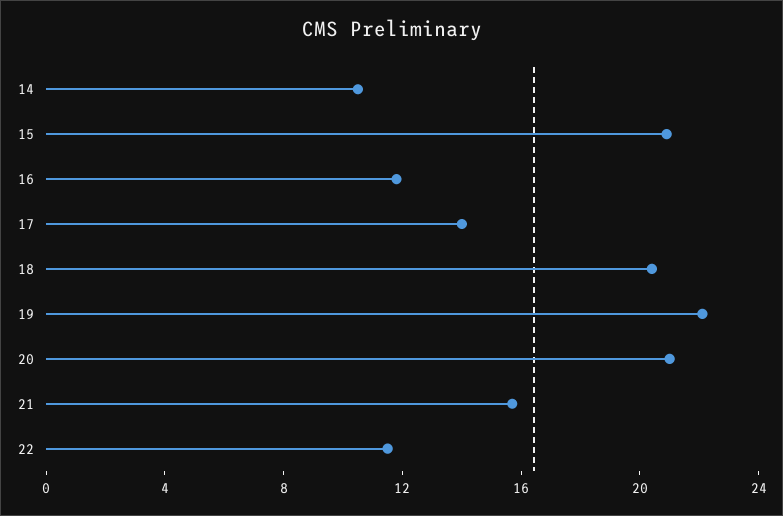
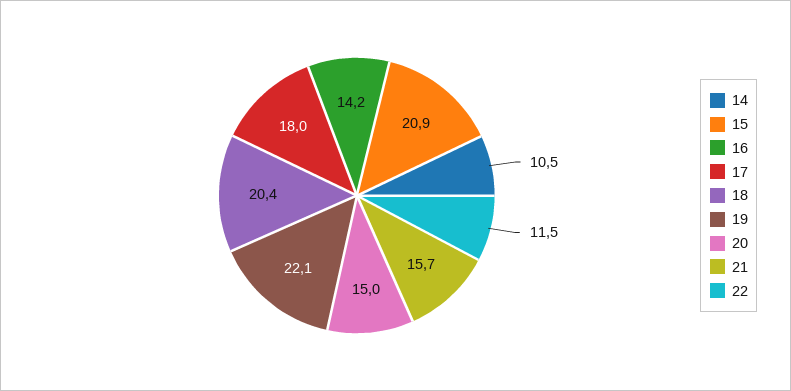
16: 12 -> 14.2
17: 14 -> 18
20: 21 -> 15

